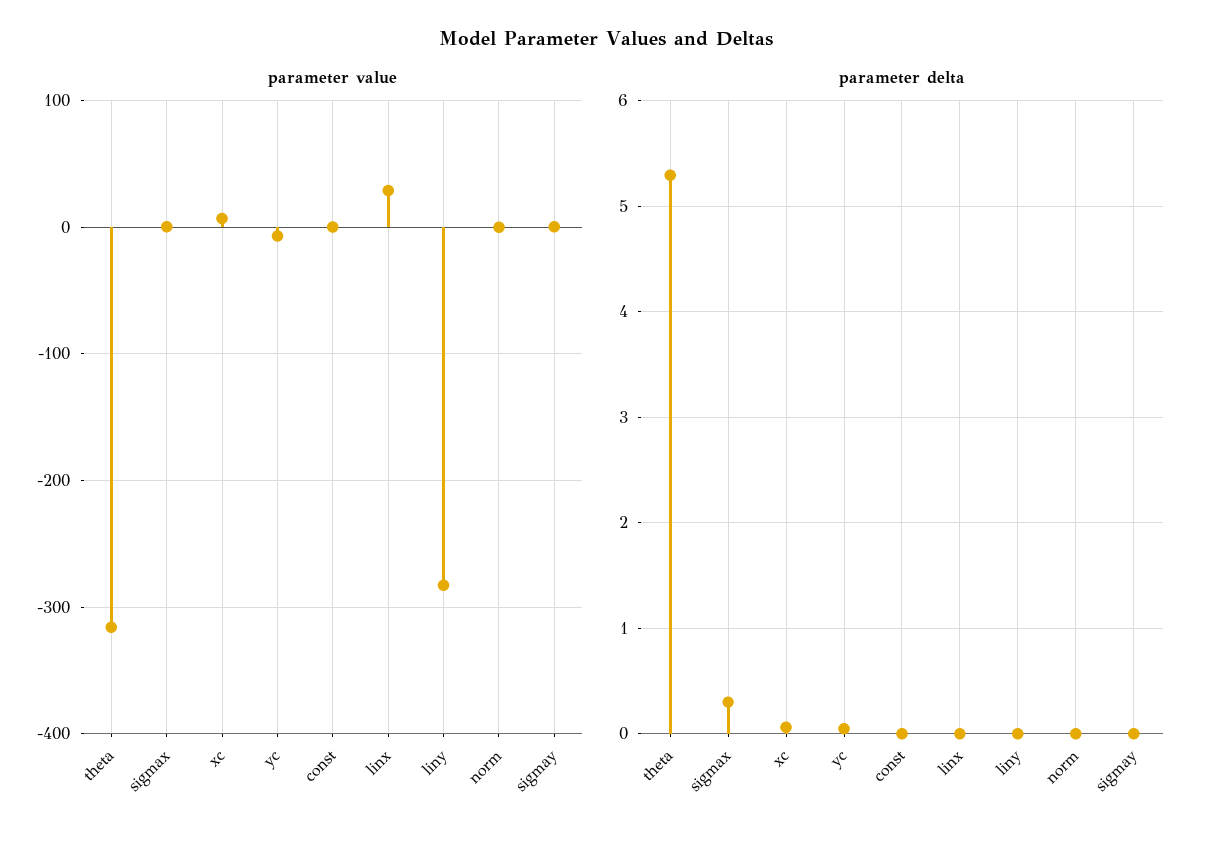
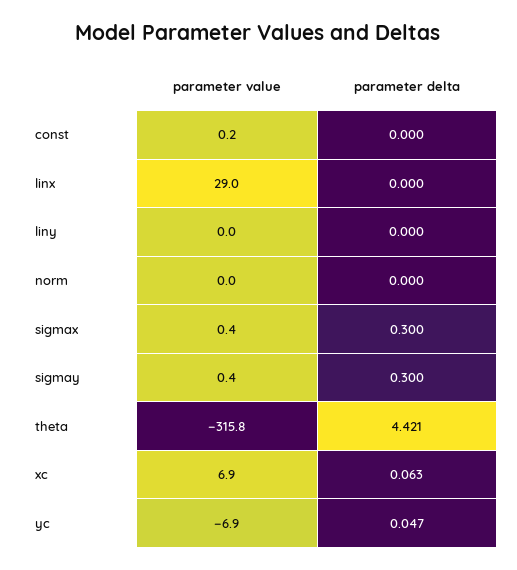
parameter value, liny: -280 -> 0
parameter delta, theta: 5.3 -> 4.421
parameter delta, sigmay: 0 -> 0.3

